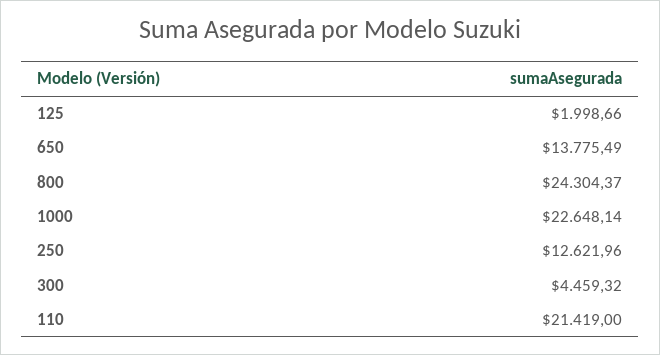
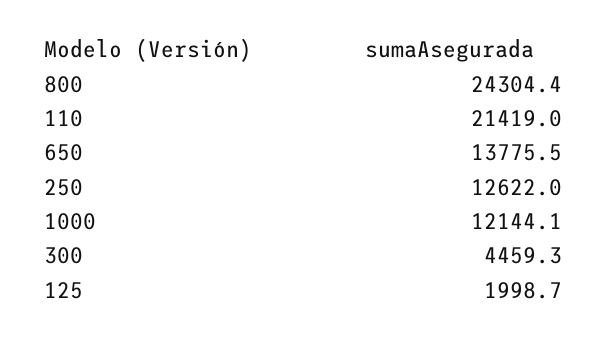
1000: 22648.14 -> 12144.1

